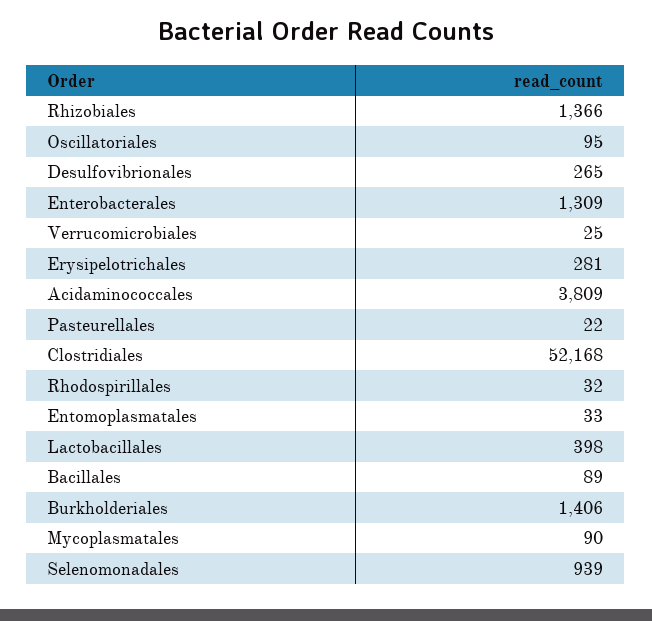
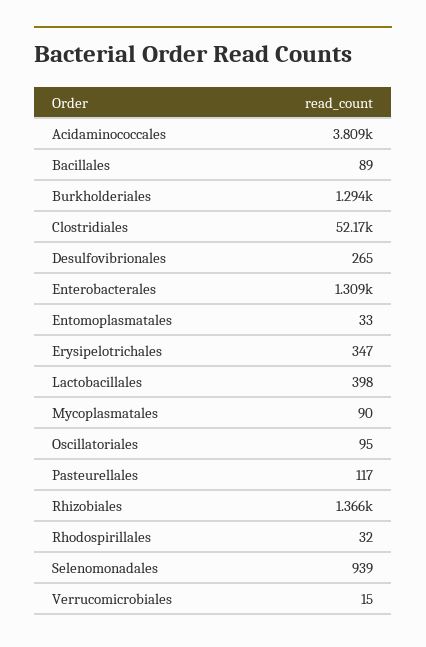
Verrucomicrobiales: 25 -> 15
Erysipelotrichales: 281 -> 347
Pasteurellales: 22 -> 117
Burkholderiales: 1406 -> 1294

